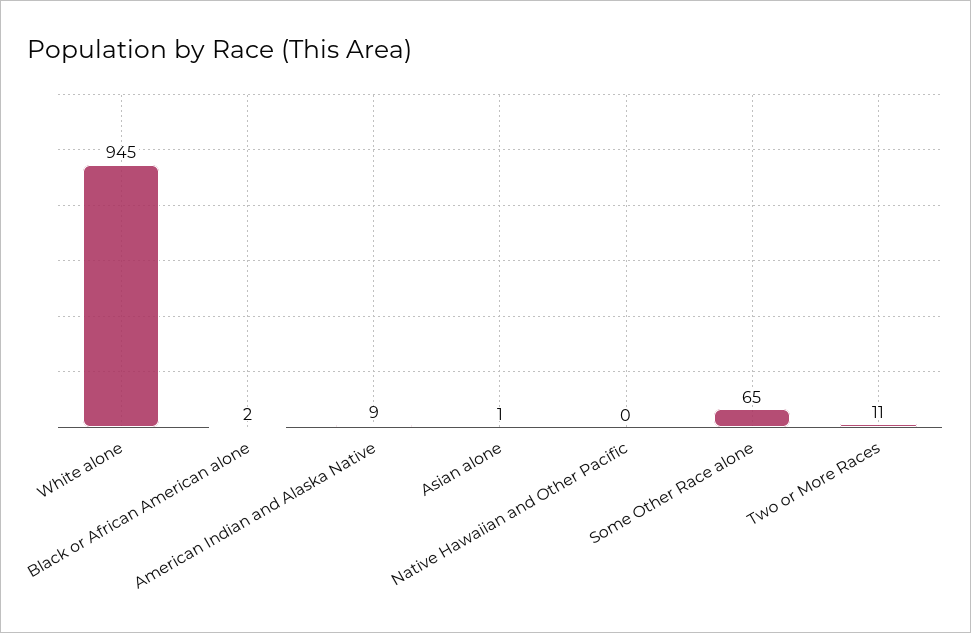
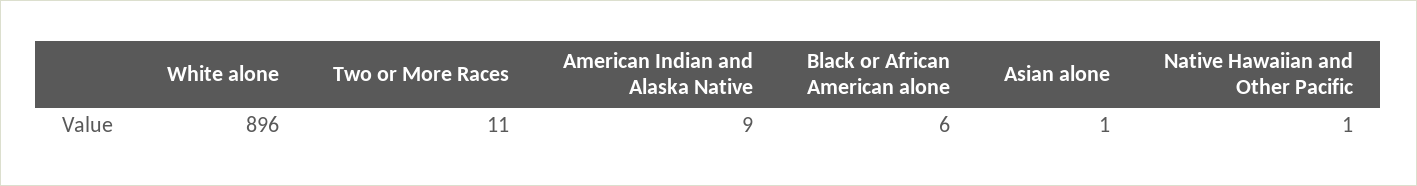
White alone: 945 -> 896
Black or African American alone: 2 -> 6
Native Hawaiian and Other Pacific: 0 -> 1
Some Other Race alone: 65 -> none

